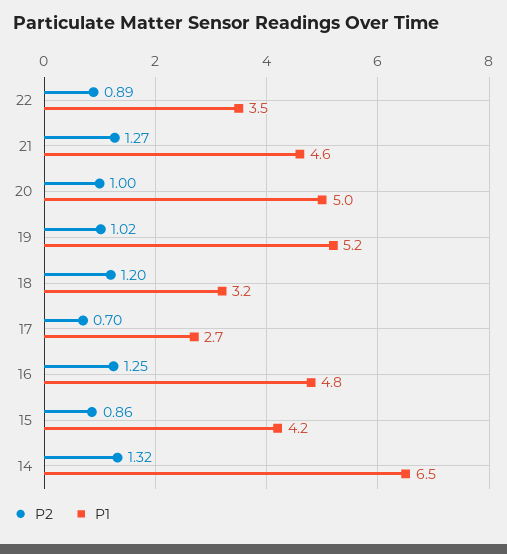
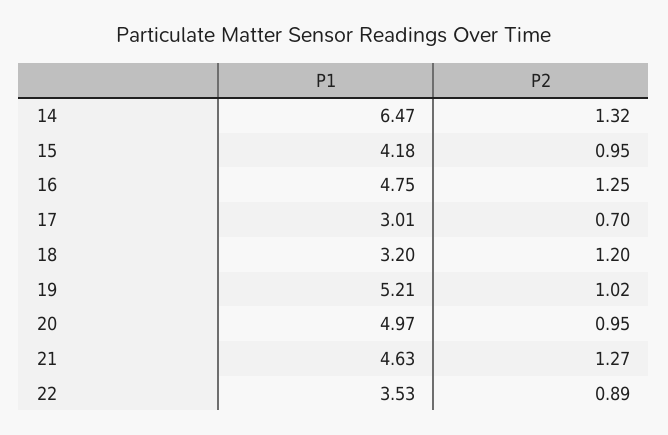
P2, 20: 1 -> 0.95
P1, 17: 2.7 -> 3.01
P2, 15: 0.86 -> 0.95

